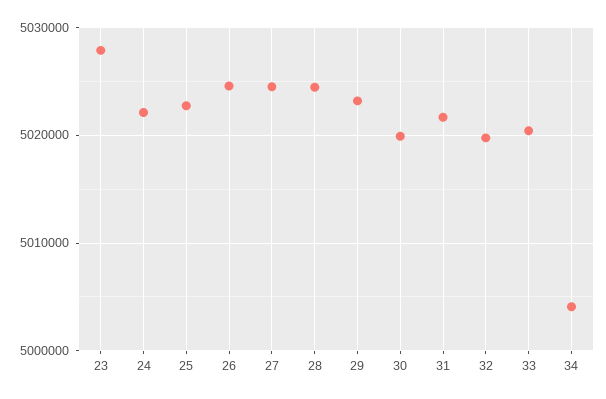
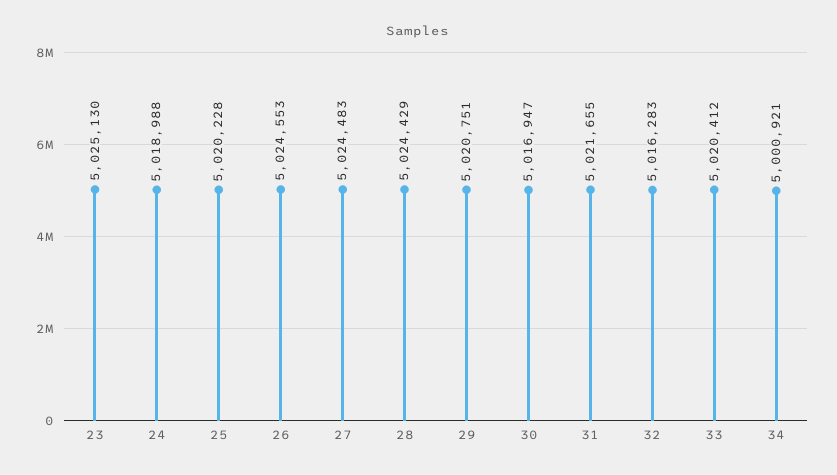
23: 5028000 -> 5025130
24: 5022000 -> 5018988
25: 5023000 -> 5020228
29: 5023000 -> 5020751
30: 5020000 -> 5016947
32: 5020000 -> 5016283
34: 5004000 -> 5000921

